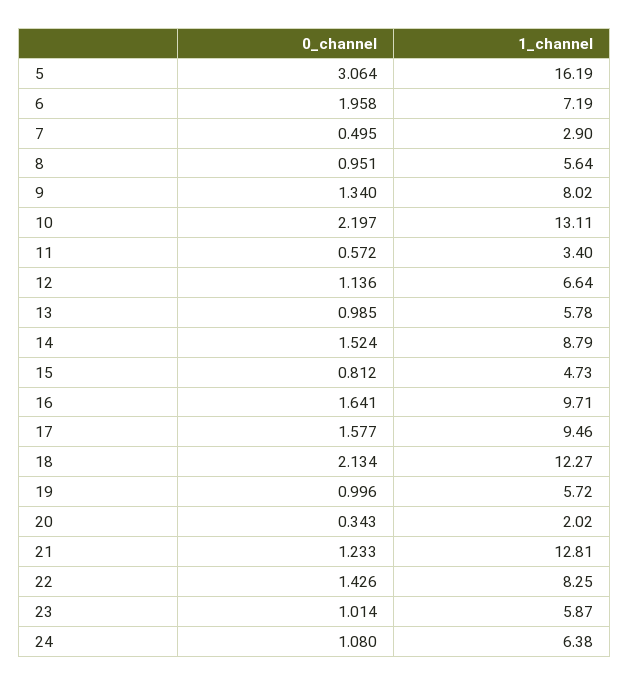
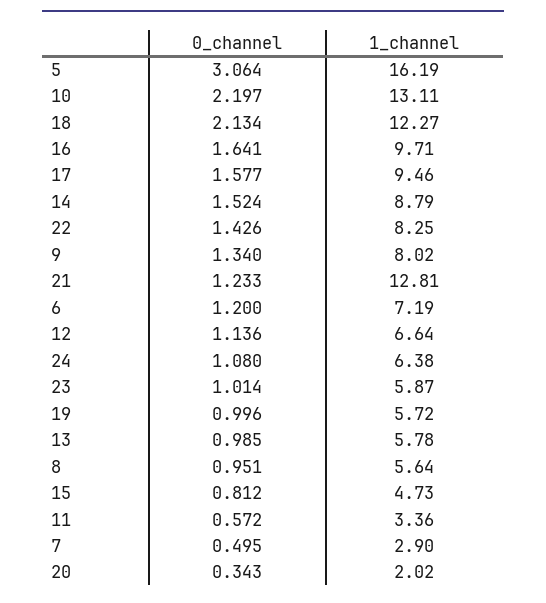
0_channel, 6: 1.958 -> 1.2
1_channel, 11: 3.4 -> 3.36

